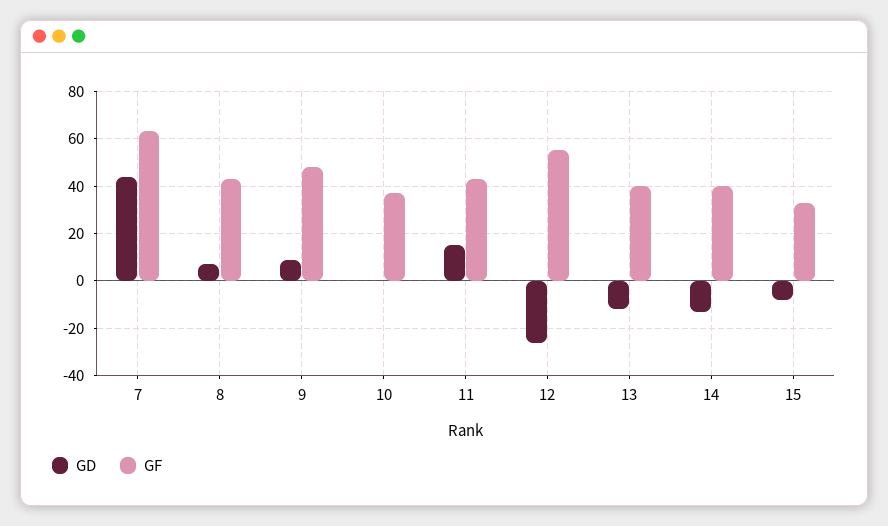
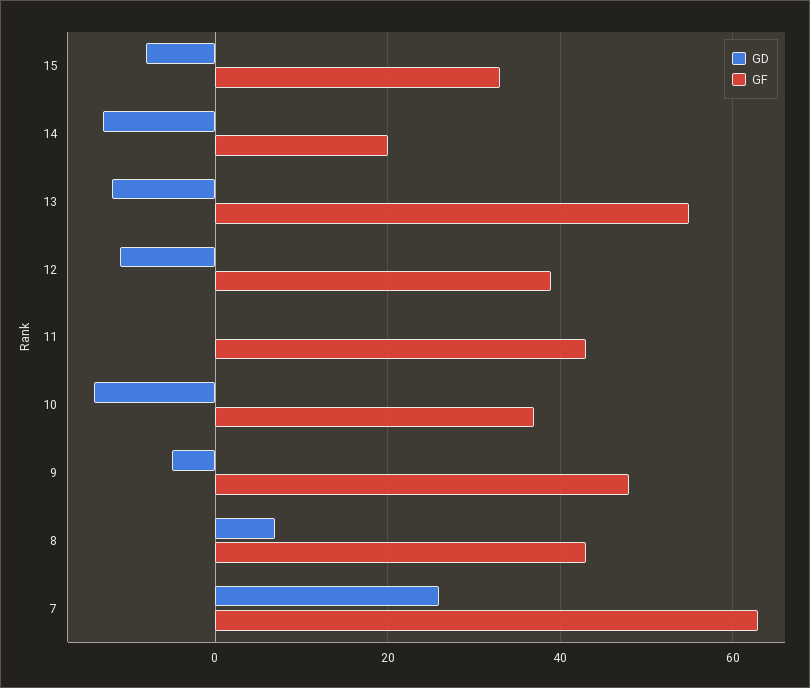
GD, 7: 45 -> 25
GD, 9: 10 -> -5
GD, 10: 0 -> -15
GD, 11: 15 -> 0
GD, 12: -25 -> -10
GF, 12: 55 -> 40
GF, 13: 40 -> 55
GF, 14: 40 -> 20

